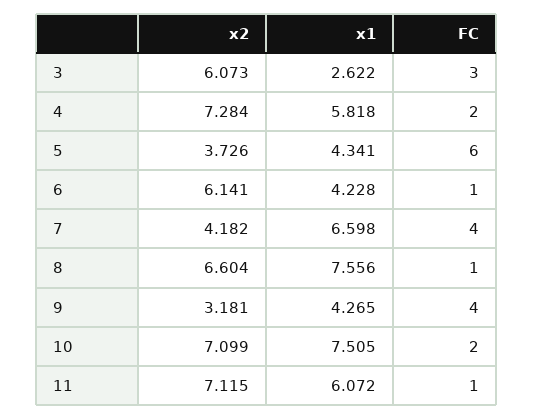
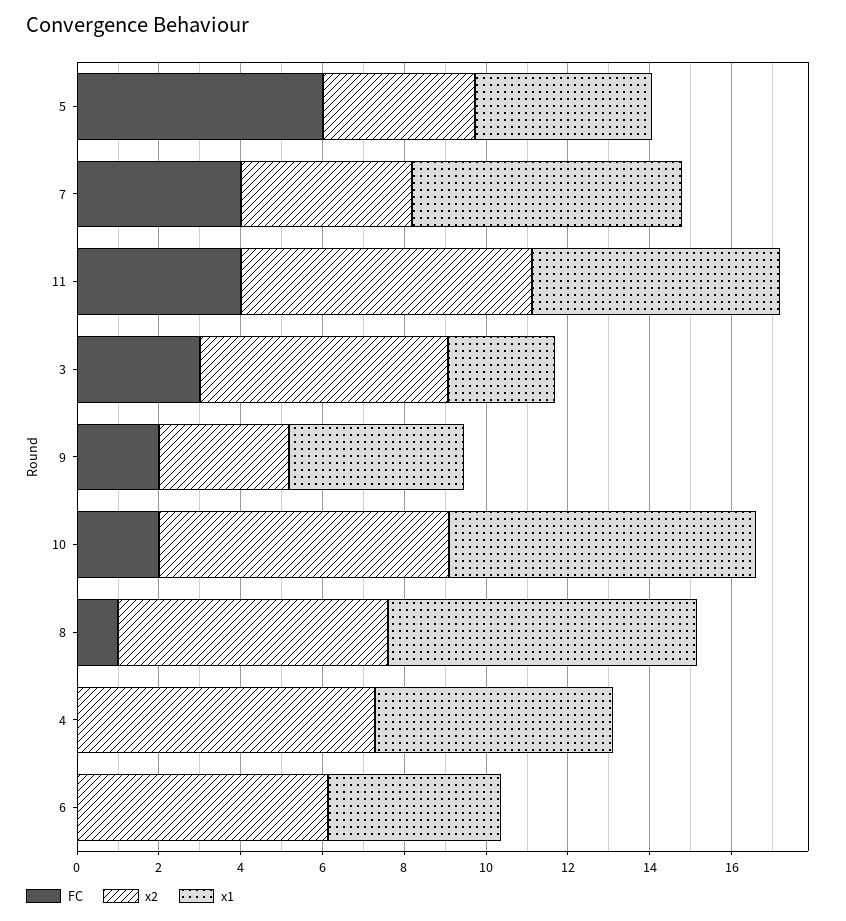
FC, 4: 2 -> 0
FC, 6: 1 -> 0
FC, 9: 4 -> 2
FC, 11: 1 -> 4

